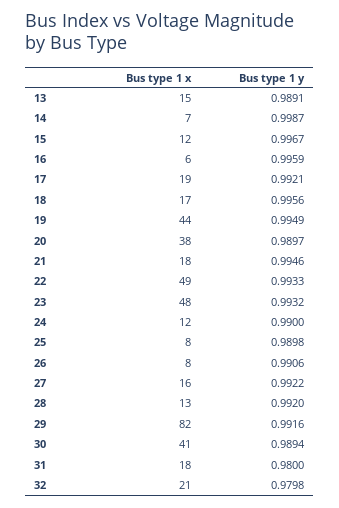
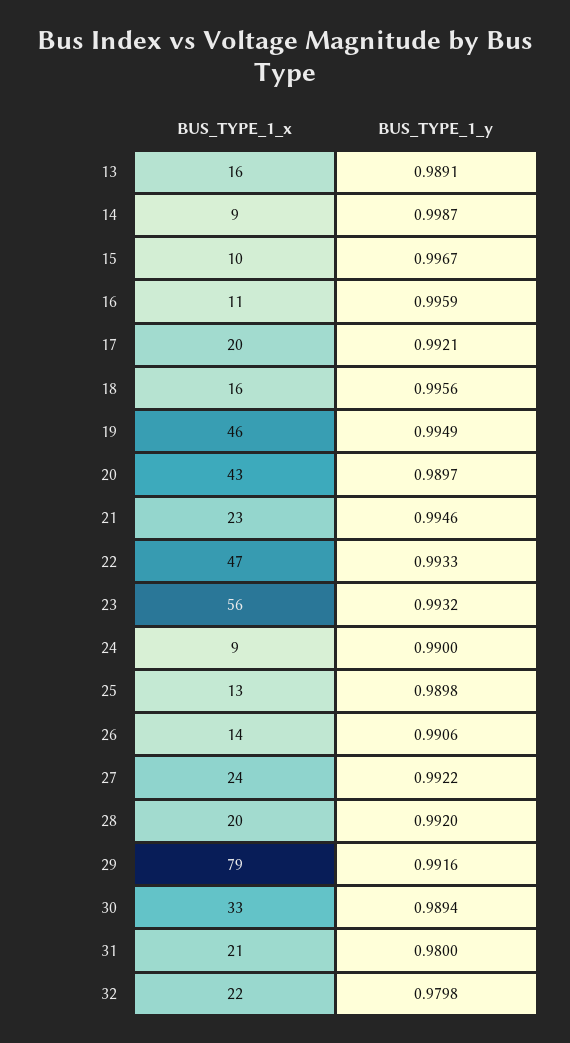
Bus type 1 x, 13: 15 -> 16
Bus type 1 x, 14: 7 -> 9
Bus type 1 x, 15: 12 -> 10
Bus type 1 x, 16: 6 -> 11
Bus type 1 x, 17: 19 -> 20
Bus type 1 x, 18: 17 -> 16
Bus type 1 x, 19: 44 -> 46
Bus type 1 x, 20: 38 -> 43
Bus type 1 x, 21: 18 -> 23
Bus type 1 x, 22: 49 -> 47
Bus type 1 x, 23: 48 -> 56
Bus type 1 x, 24: 12 -> 9
Bus type 1 x, 25: 8 -> 13
Bus type 1 x, 26: 8 -> 14
Bus type 1 x, 27: 16 -> 24
Bus type 1 x, 28: 13 -> 20
Bus type 1 x, 29: 82 -> 79
Bus type 1 x, 30: 41 -> 33
Bus type 1 x, 31: 18 -> 21
Bus type 1 x, 32: 21 -> 22

